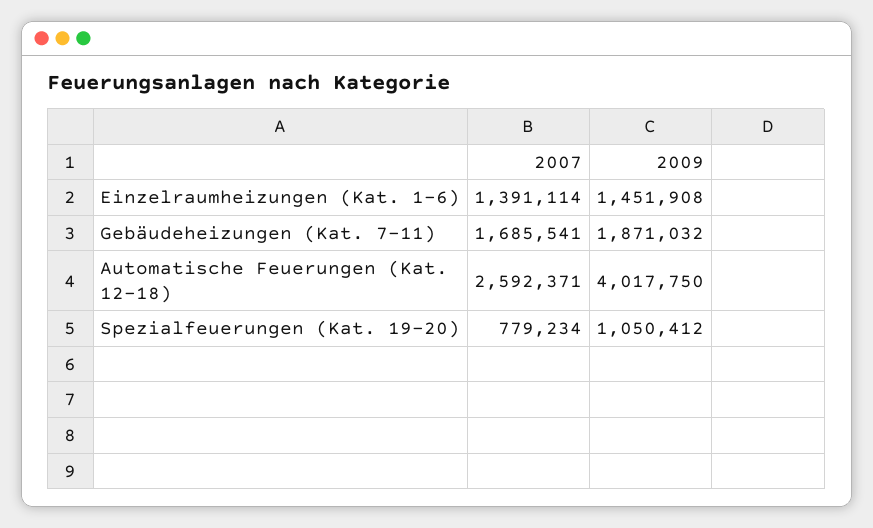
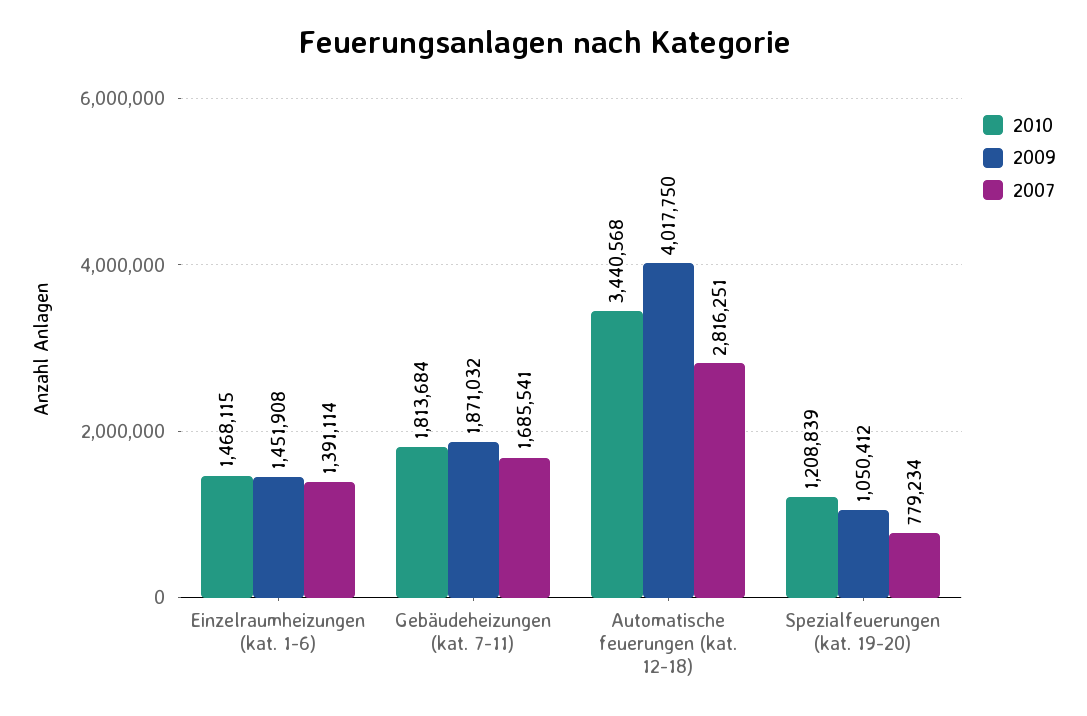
2007, Automatische Feuerungen (Kat. 12-18): 2592371 -> 2816251
2010, Einzelraumheizungen (Kat. 1-6): none -> 1468115
2010, Gebäudeheizungen (Kat. 7-11): none -> 1813684
2010, Automatische Feuerungen (Kat. 12-18): none -> 3440568
2010, Spezialfeuerungen (Kat. 19-20): none -> 1208839

